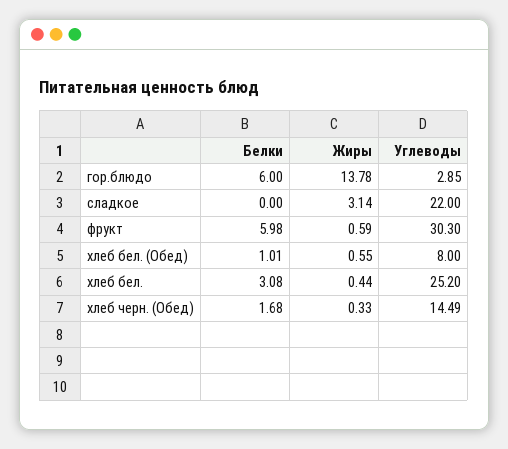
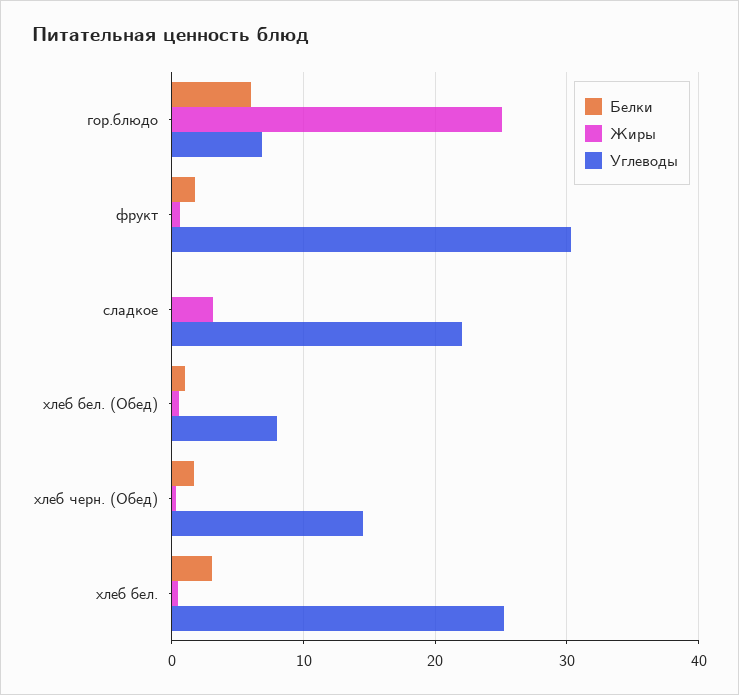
Жиры, гор.блюдо: 13.78 -> 25
Углеводы, гор.блюдо: 2.85 -> 7
Белки, фрукт: 5.98 -> 2

